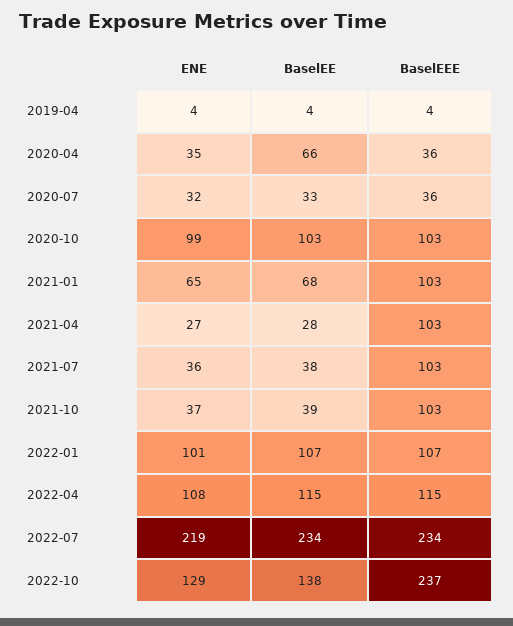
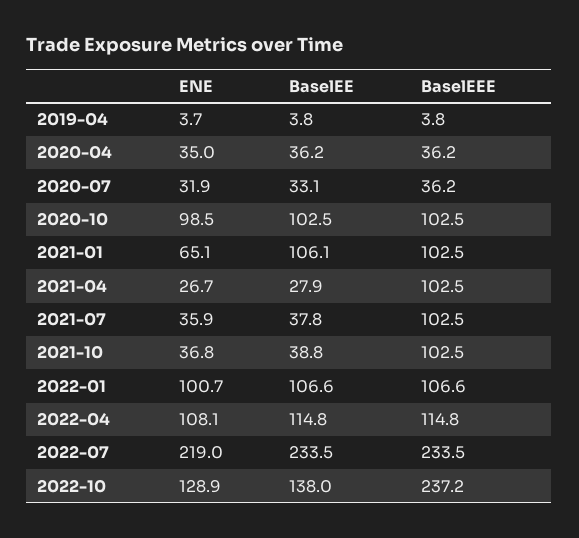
BaselEE, 2020-04: 66 -> 36.2
BaselEE, 2021-01: 68 -> 106.1

